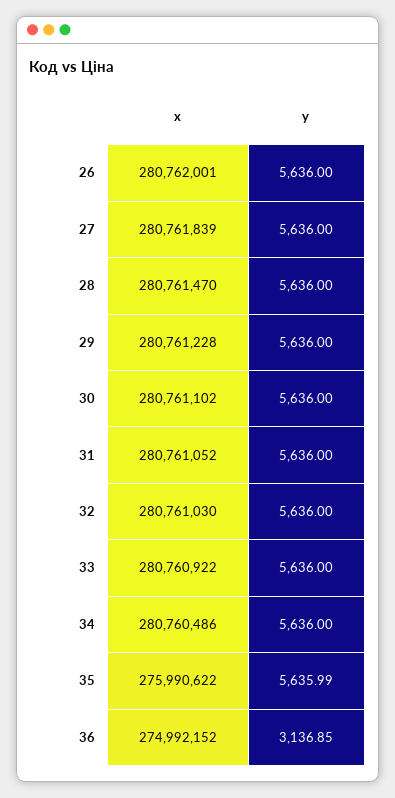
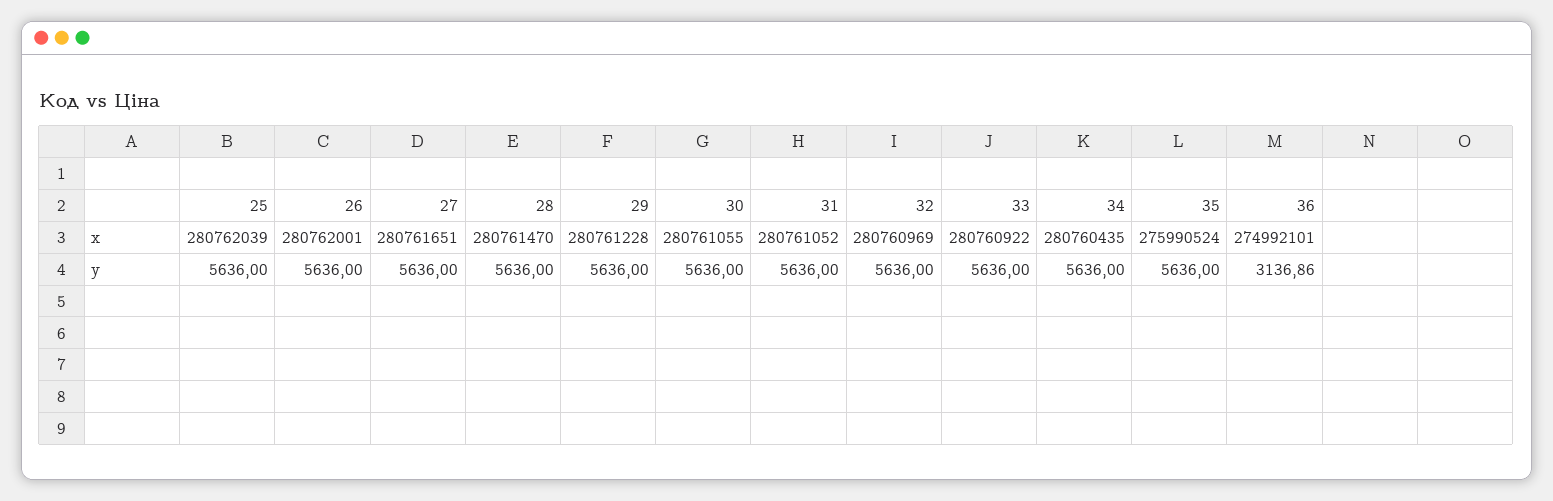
x, 27: 280761839 -> 280761651
x, 30: 280761102 -> 280761055
x, 32: 280761030 -> 280760969
x, 34: 280760486 -> 280760435
x, 35: 275990622 -> 275990524
y, 35: 5635.99 -> 5636
x, 36: 274992152 -> 274992101
y, 36: 3136.85 -> 3136.86
x, 25: none -> 280762039
y, 25: none -> 5636

